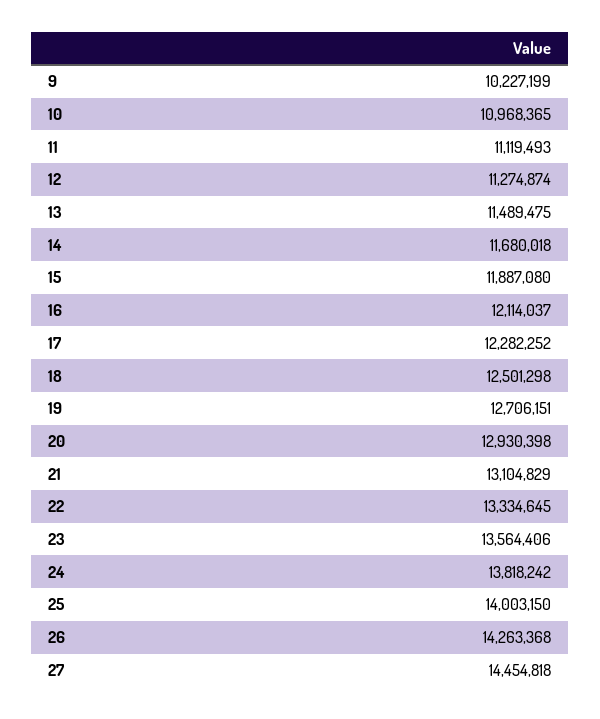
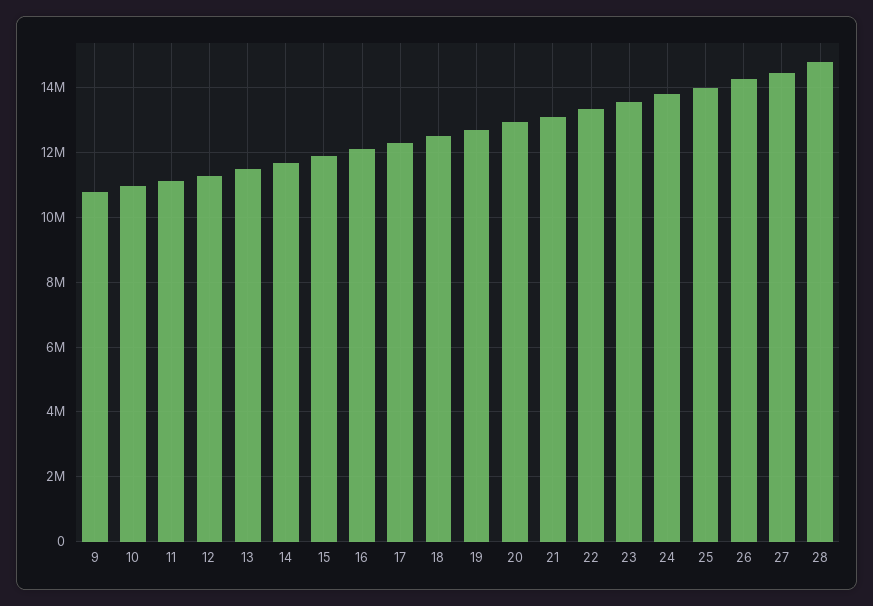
9: 10227199 -> 10800000
28: none -> 14800000

